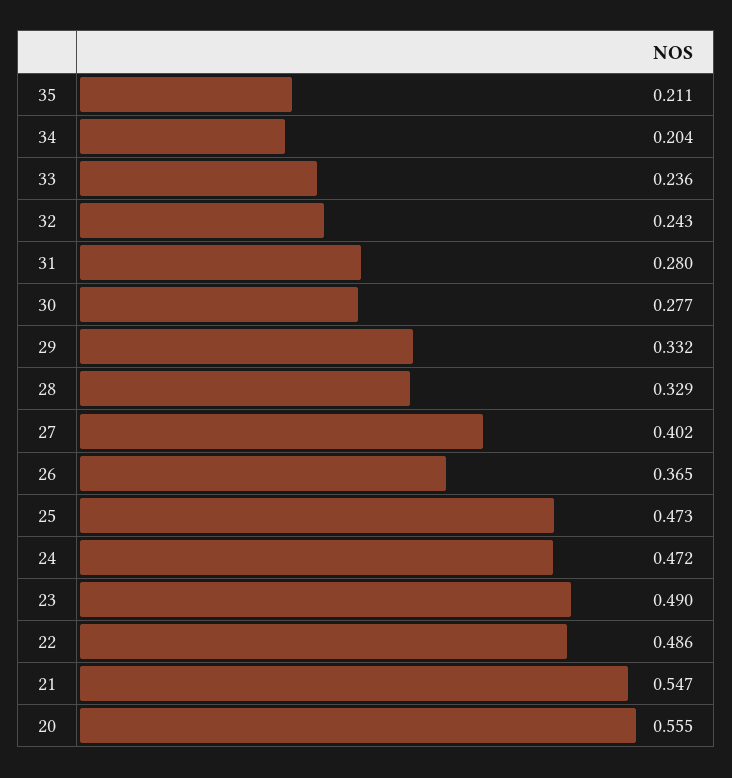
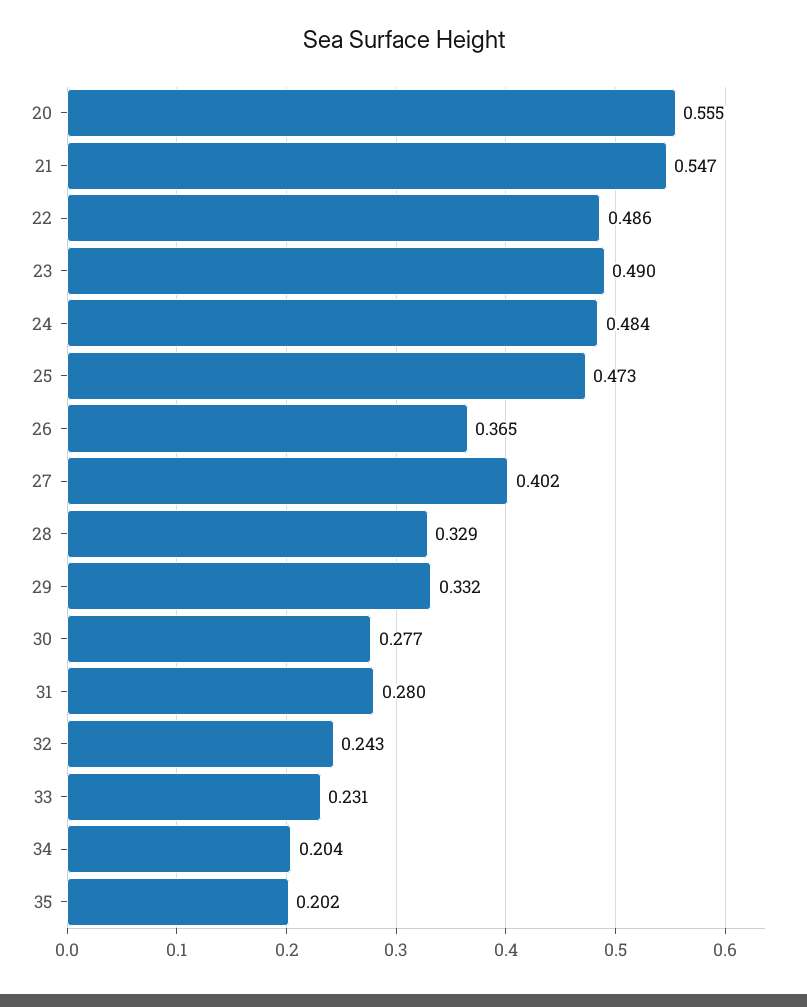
35: 0.211 -> 0.202
33: 0.236 -> 0.231
24: 0.472 -> 0.484

